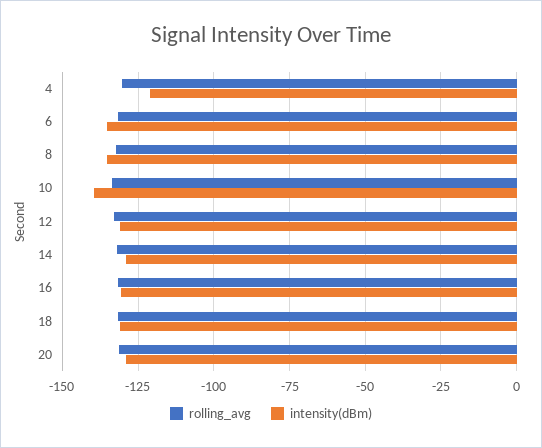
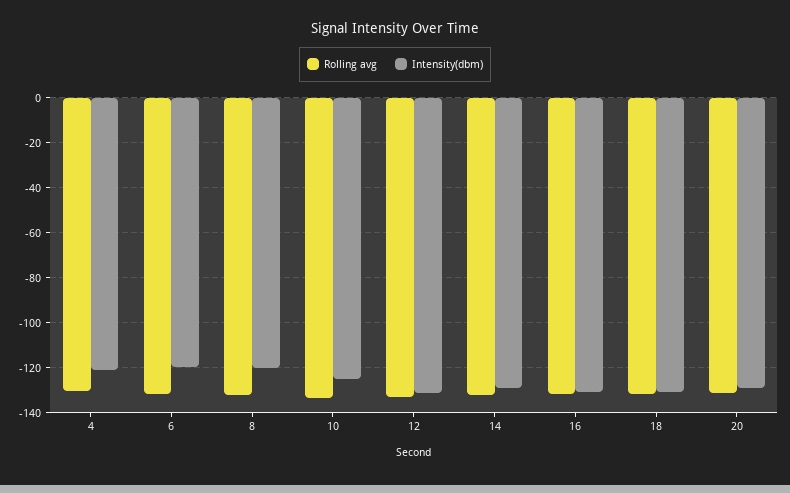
intensity(dBm), 6: -135 -> -120
intensity(dBm), 8: -135 -> -120
intensity(dBm), 10: -140 -> -125

